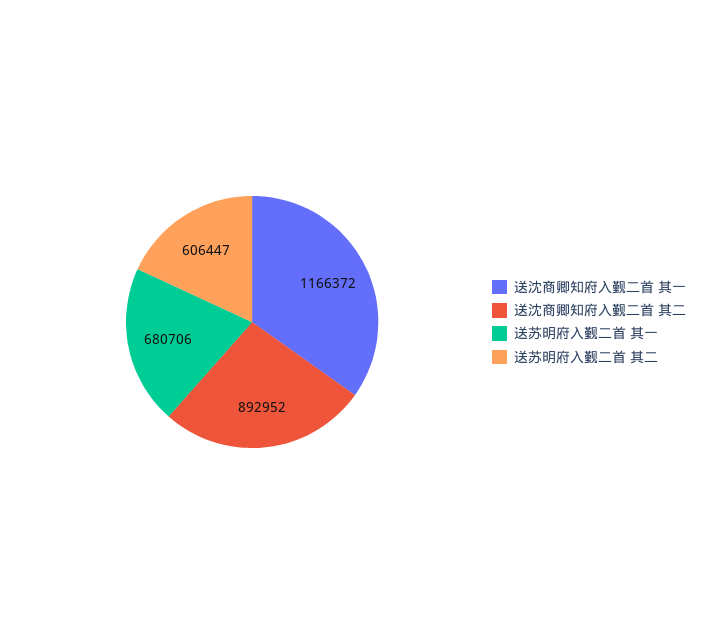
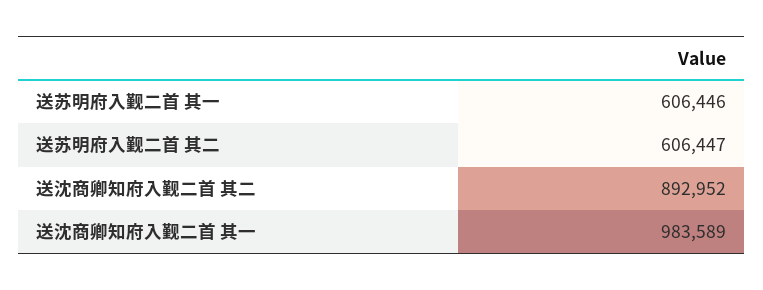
送沈商卿知府入觐二首 其一: 1166372 -> 983589
送苏明府入觐二首 其一: 680706 -> 606446

